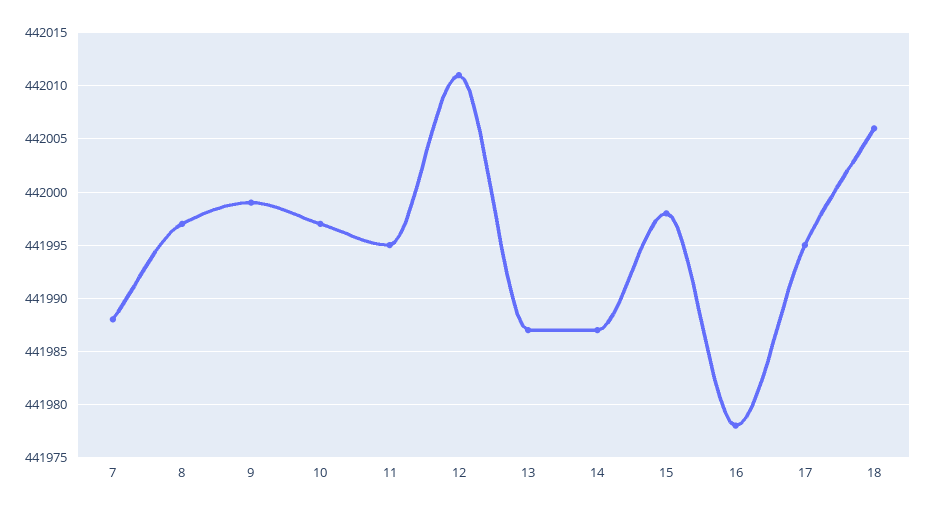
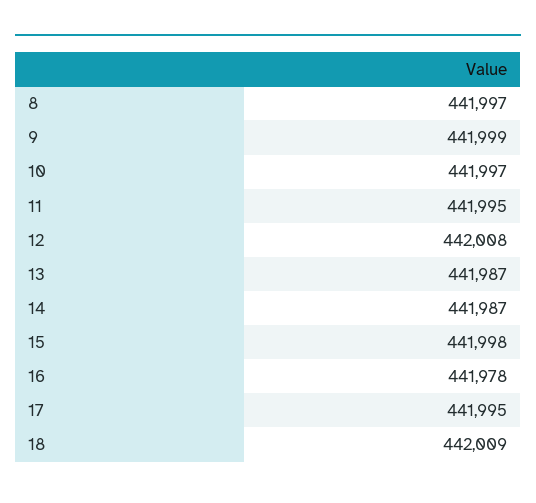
7: 441988 -> none
12: 442011 -> 442008
18: 442006 -> 442009

